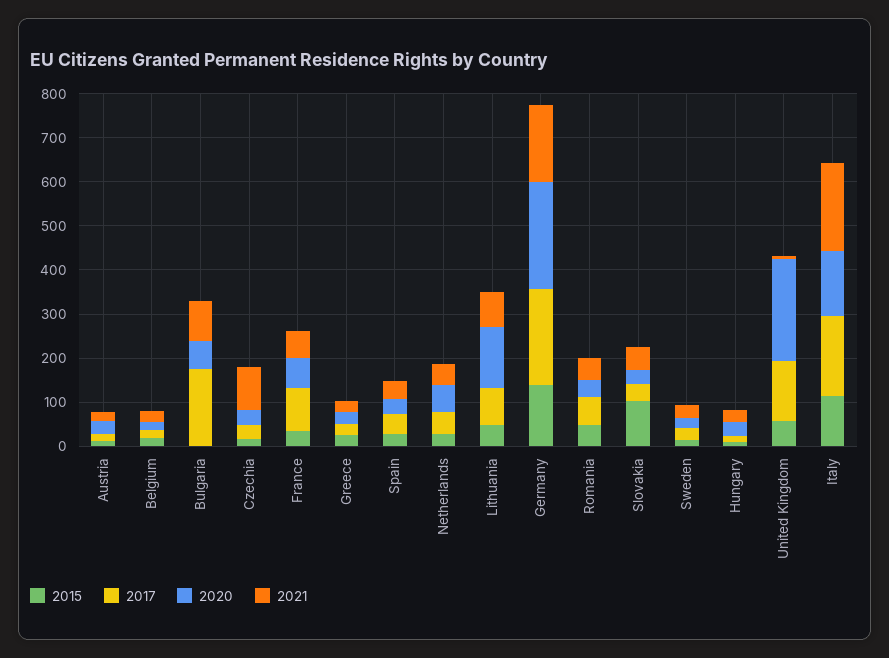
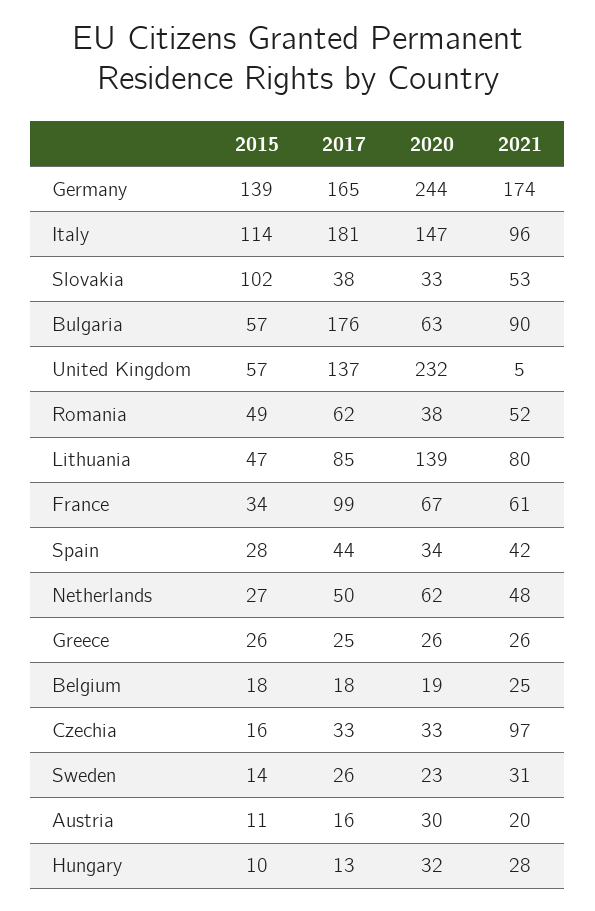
2015, Bulgaria: 0 -> 57
2017, Germany: 220 -> 165
2021, Italy: 200 -> 96

